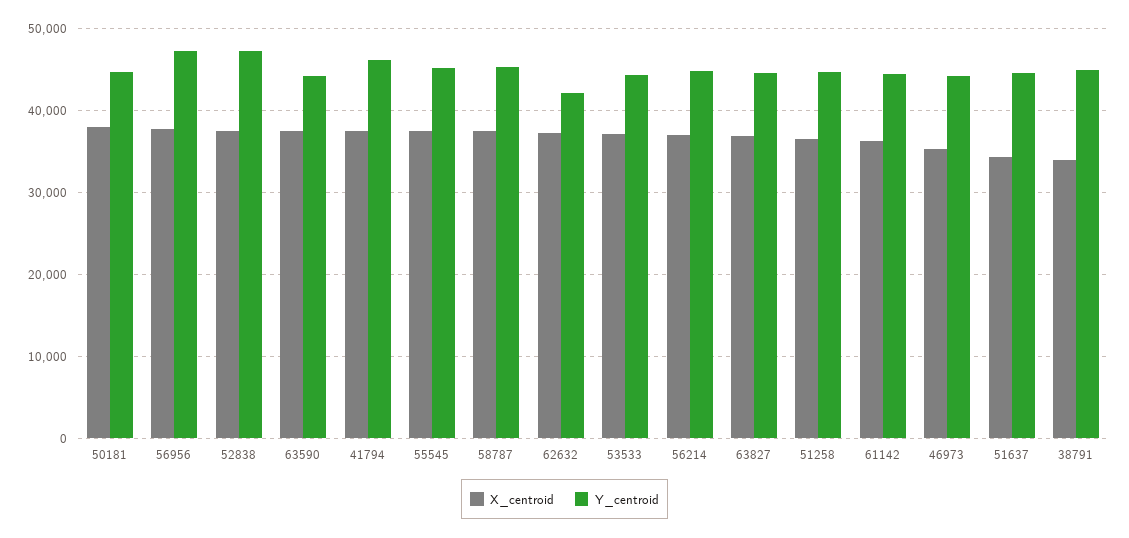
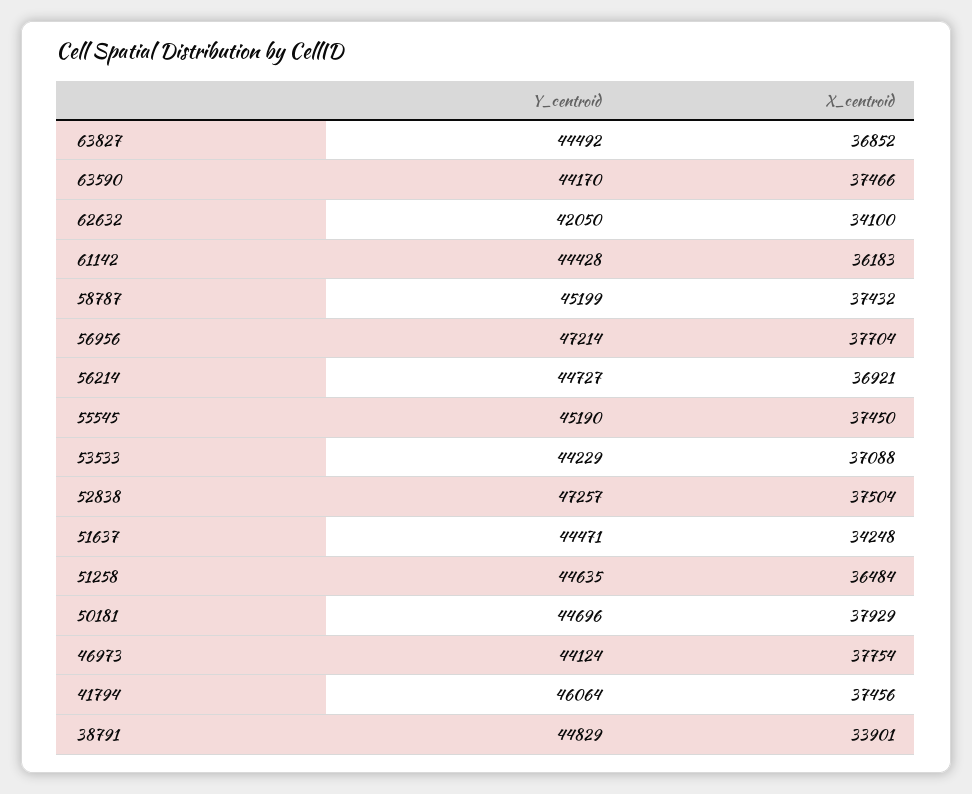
X_centroid, 62632: 37000 -> 34100
X_centroid, 46973: 35000 -> 37754

